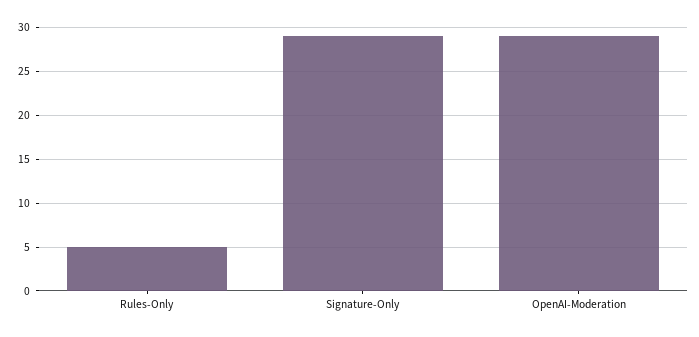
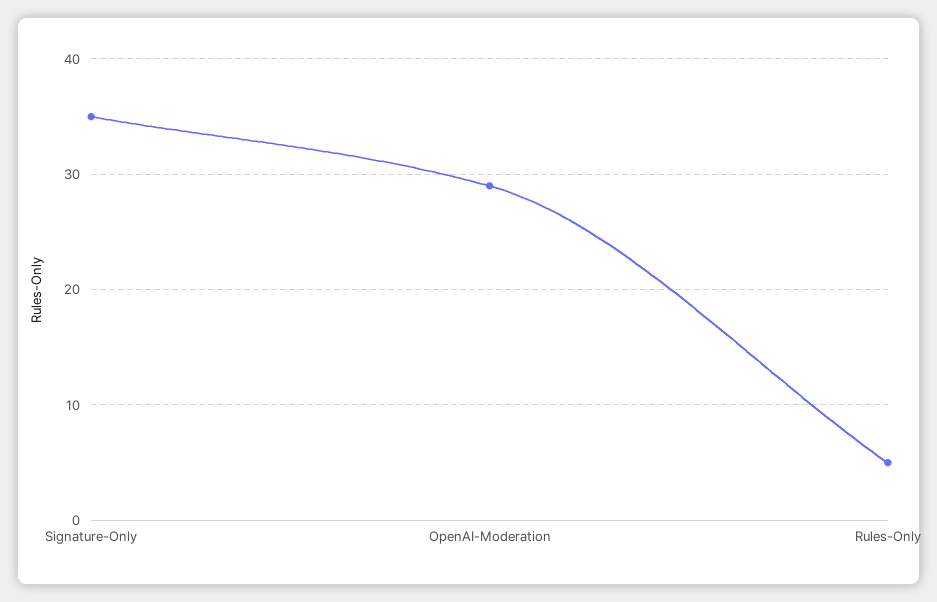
Signature-Only: 29 -> 35

